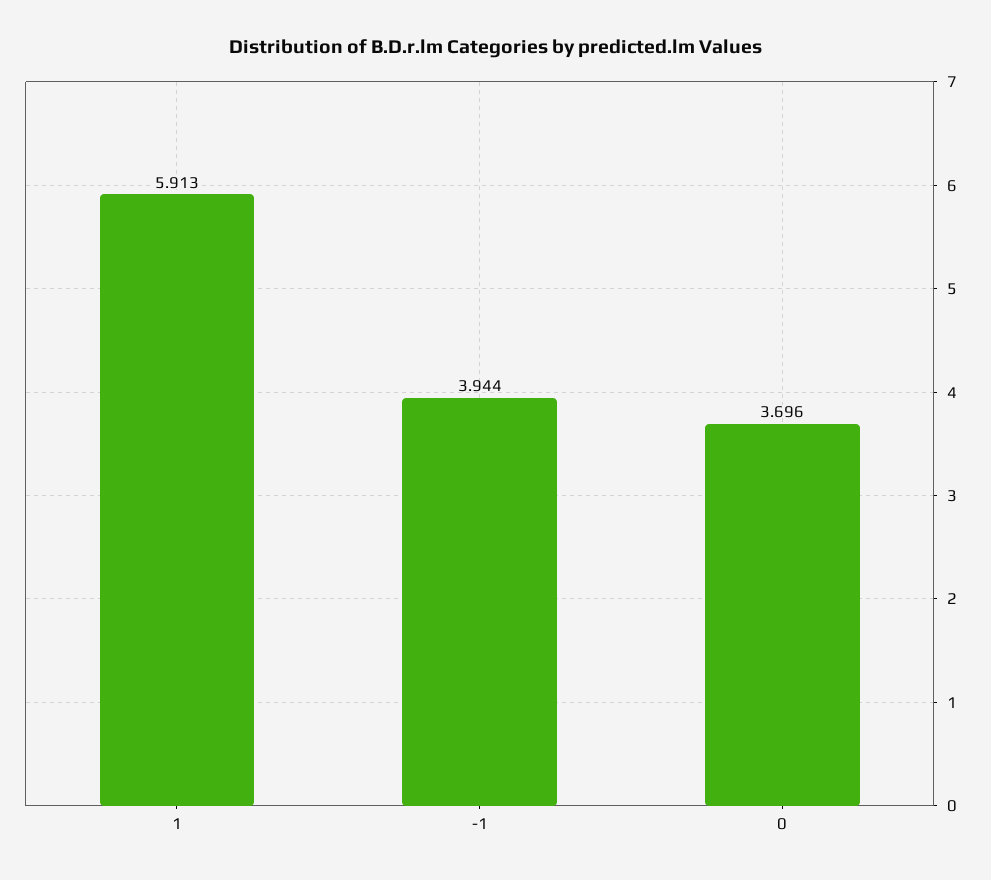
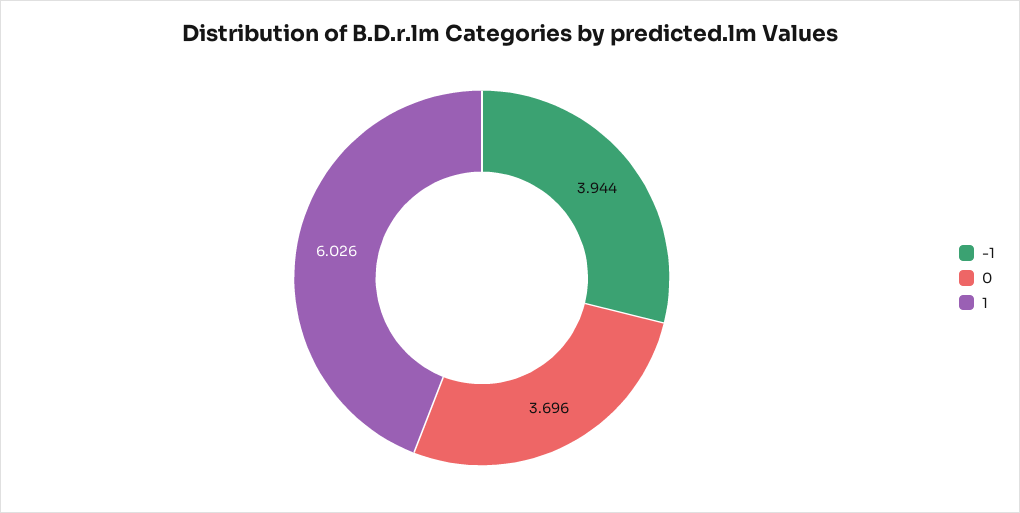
1: 5.913 -> 6.026

